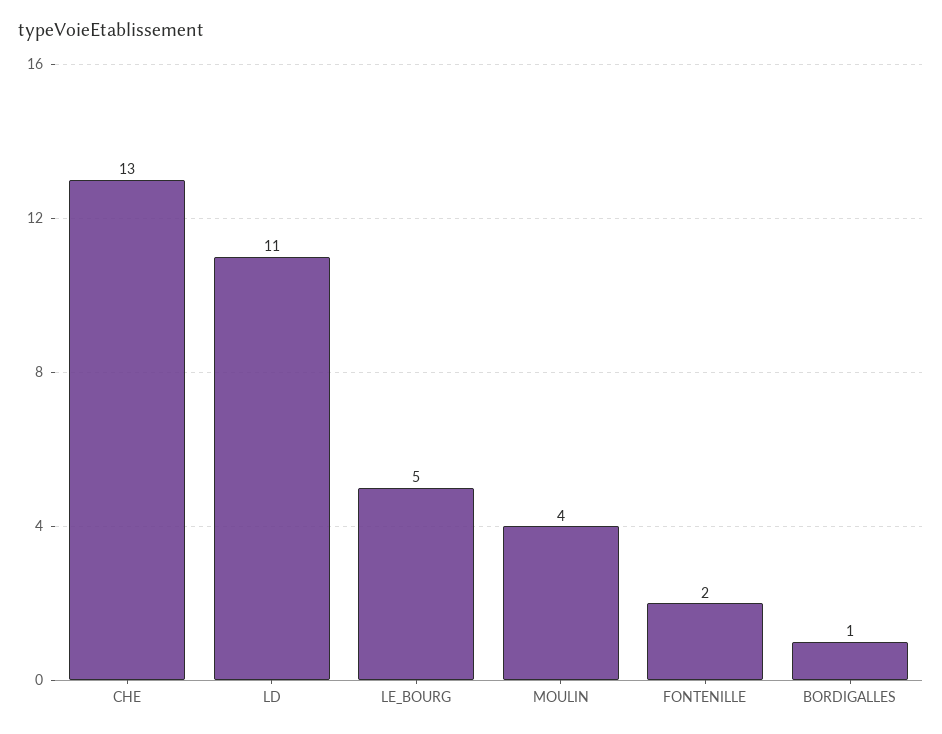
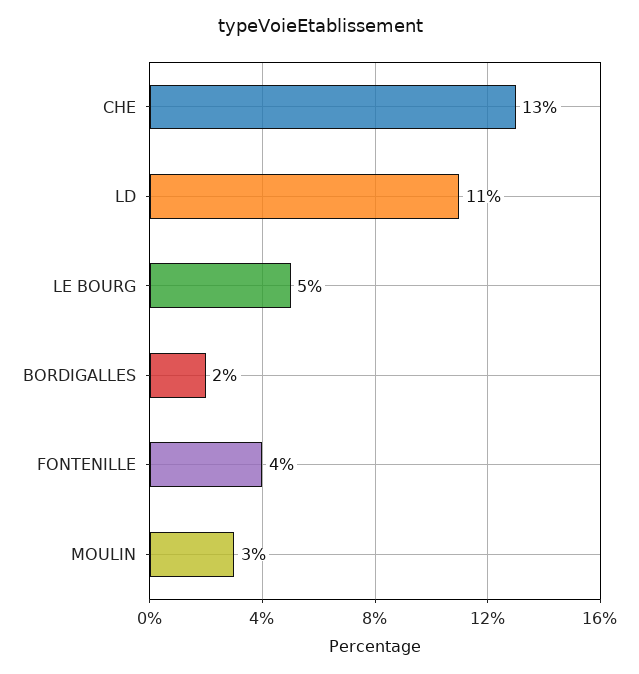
MOULIN: 4 -> 3
FONTENILLE: 2 -> 4
BORDIGALLES: 1 -> 2

